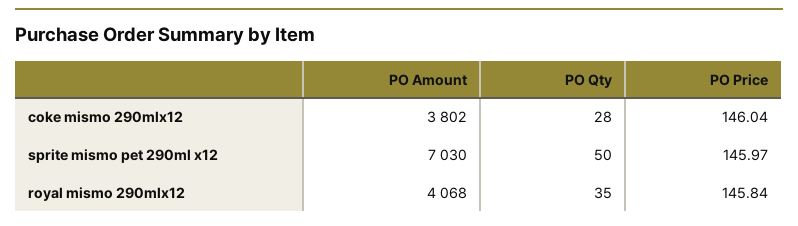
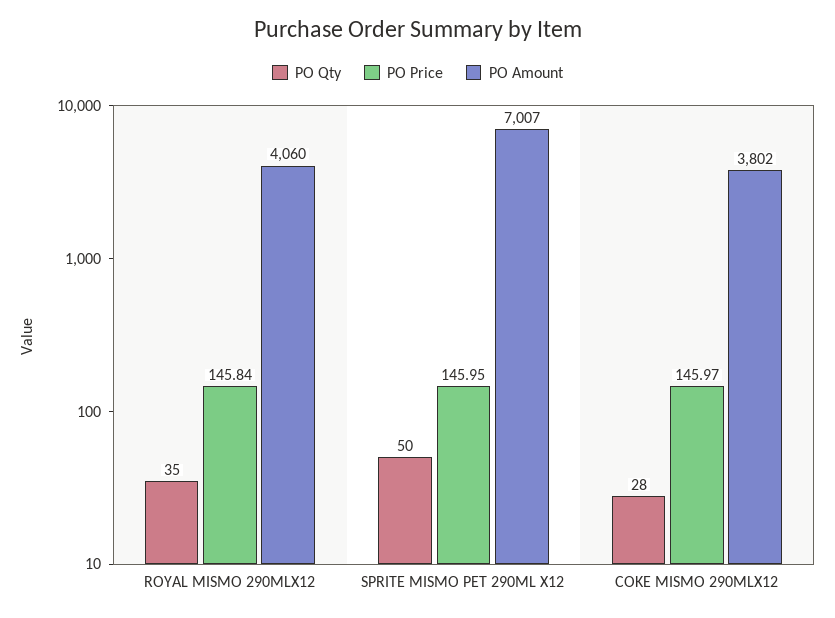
PO Price, coke mismo 290mlx12: 146.04 -> 145.97
PO Amount, sprite mismo pet 290ml x12: 7030 -> 7007
PO Price, sprite mismo pet 290ml x12: 145.97 -> 145.95
PO Amount, royal mismo 290mlx12: 4068 -> 4060

